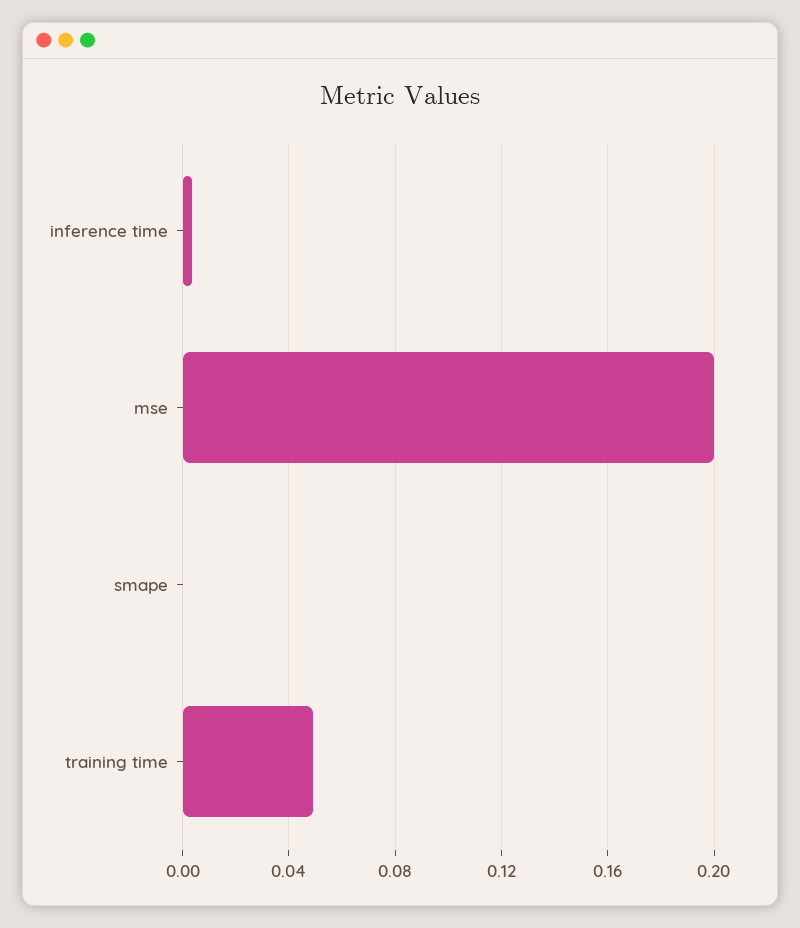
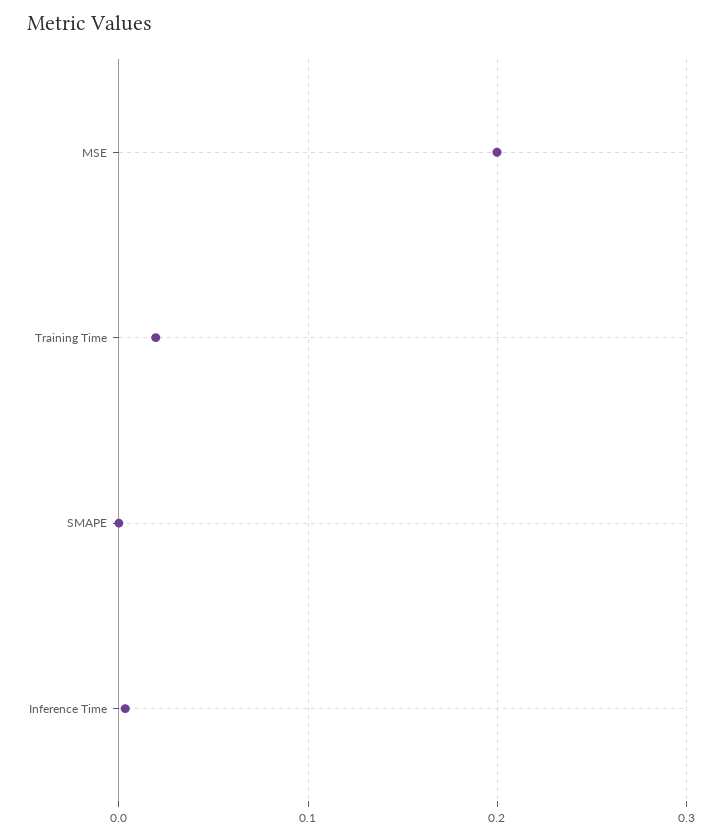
training time: 0.05 -> 0.02

